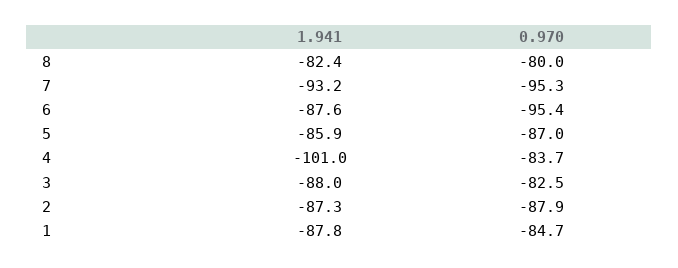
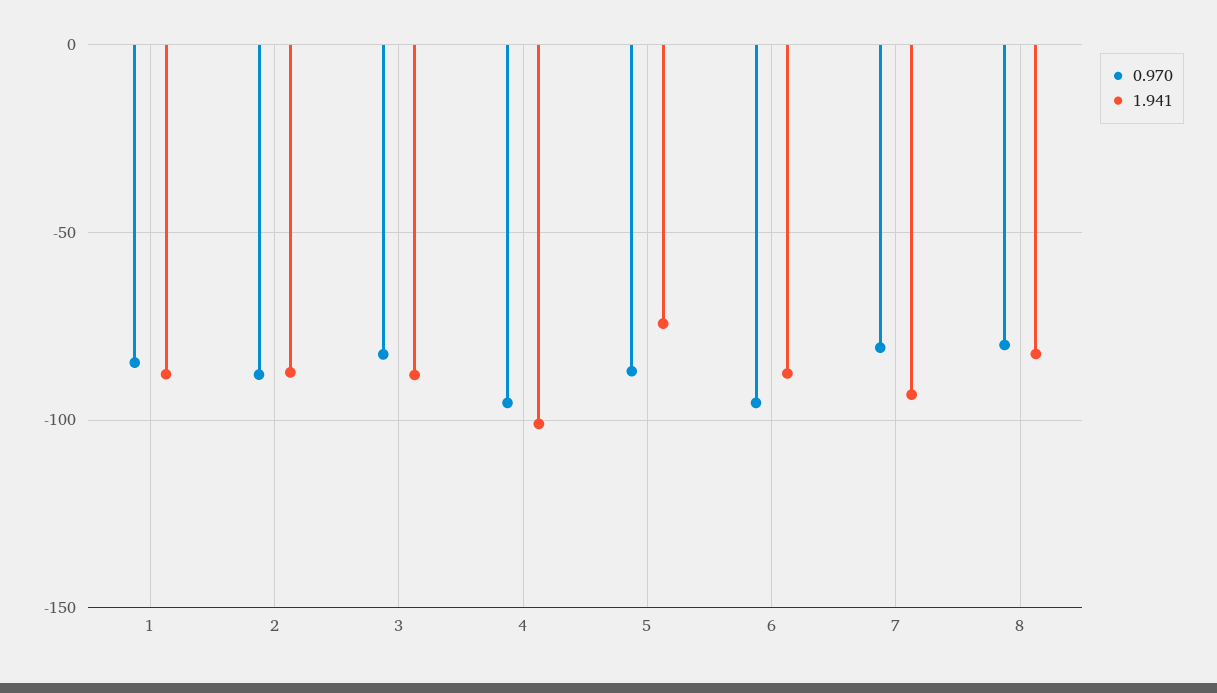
0.970, 7: -95.3 -> -80
1.941, 5: -85.9 -> -75
0.970, 4: -83.7 -> -95

